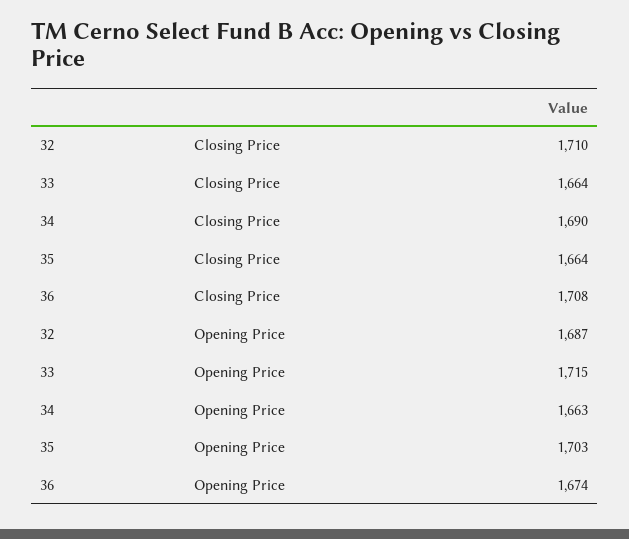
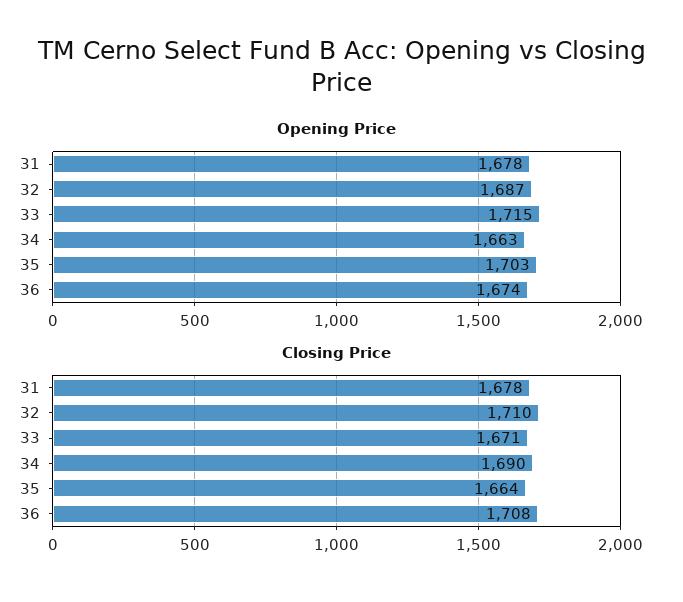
Closing Price, 33: 1664 -> 1671
Opening Price, 31: none -> 1678
Closing Price, 31: none -> 1678

